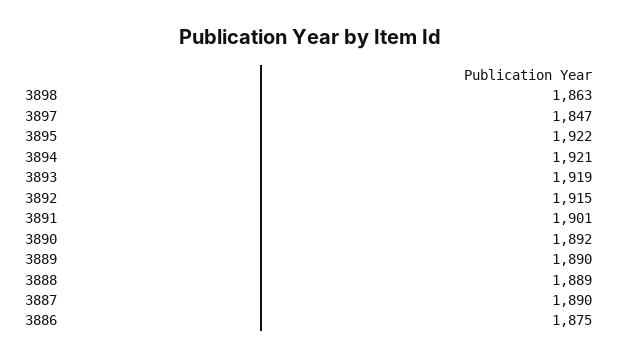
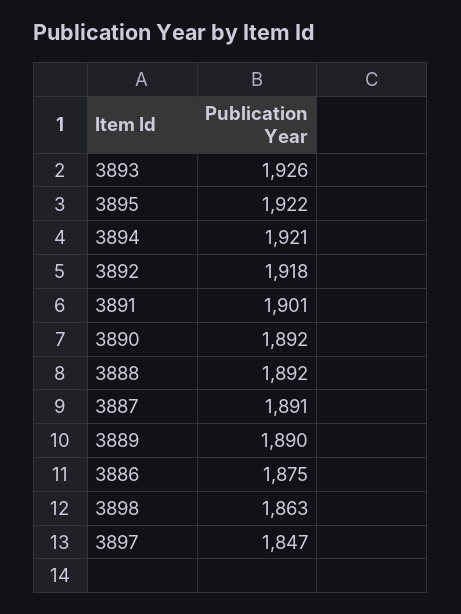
3893: 1919 -> 1926
3892: 1915 -> 1918
3888: 1889 -> 1892
3887: 1890 -> 1891

